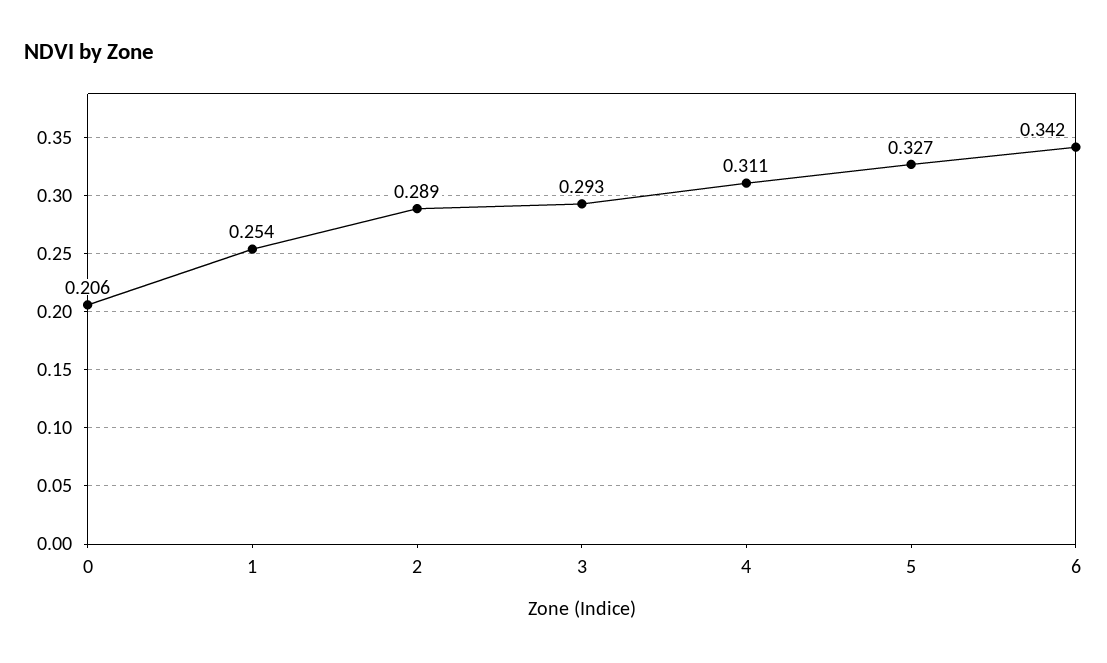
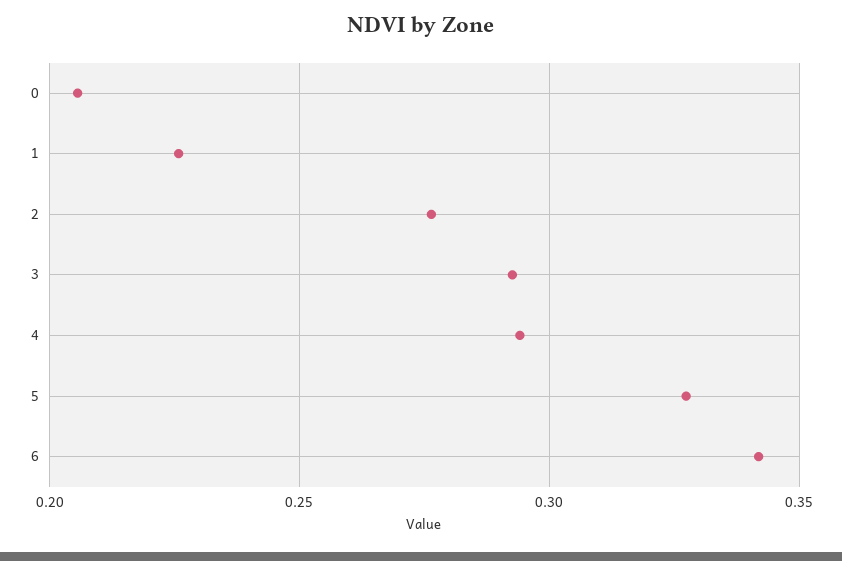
1: 0.254 -> 0.225
2: 0.289 -> 0.275
4: 0.311 -> 0.295

